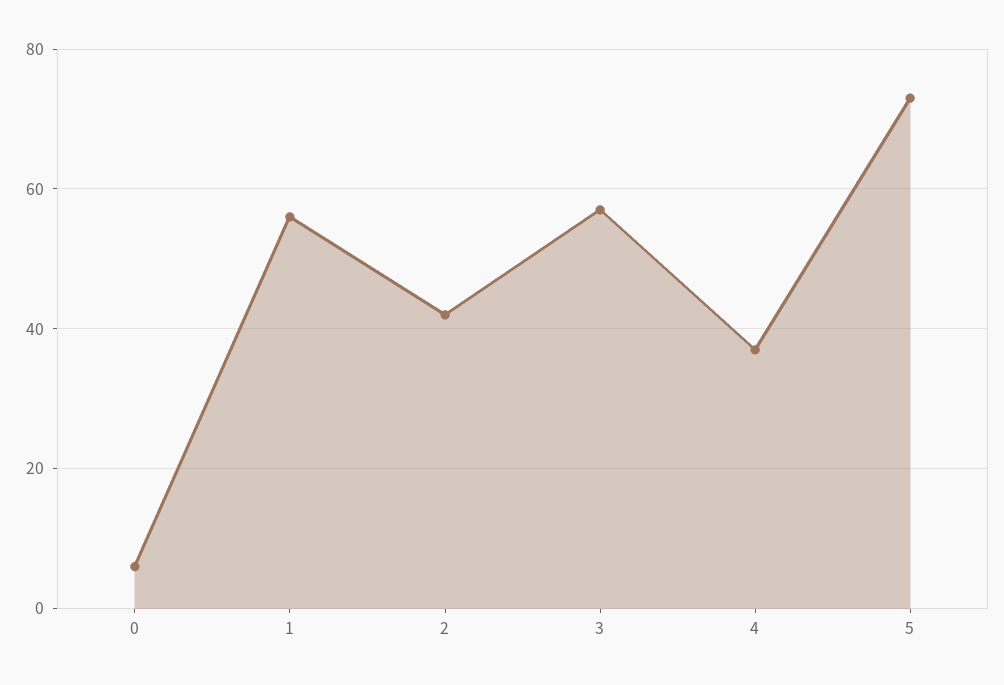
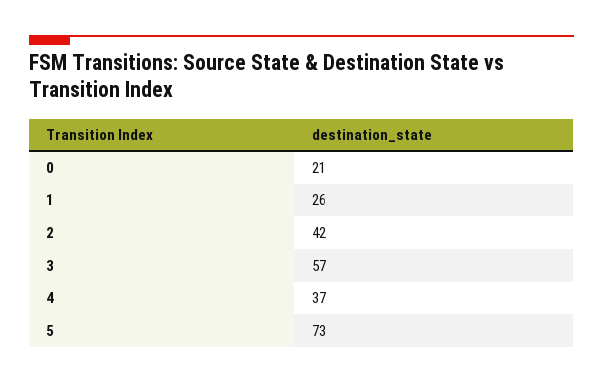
0: 5 -> 21
1: 55 -> 26

